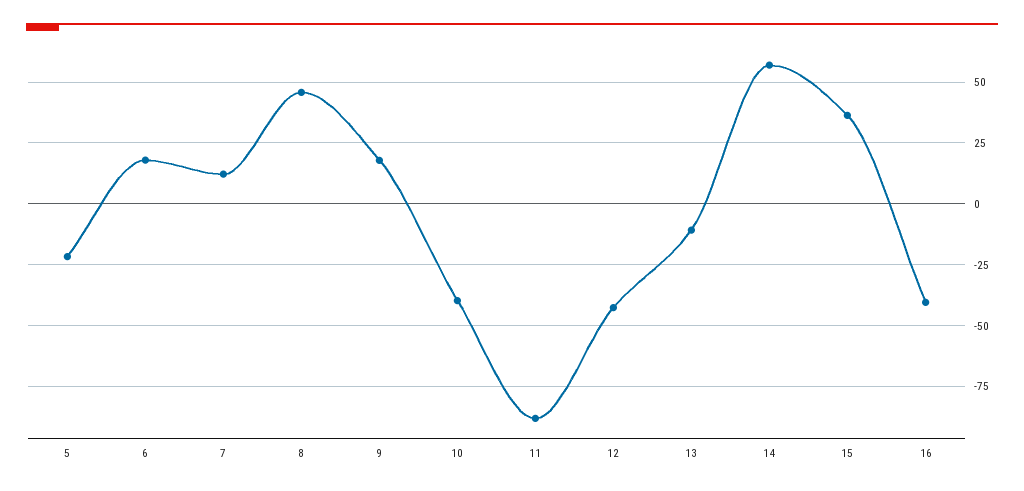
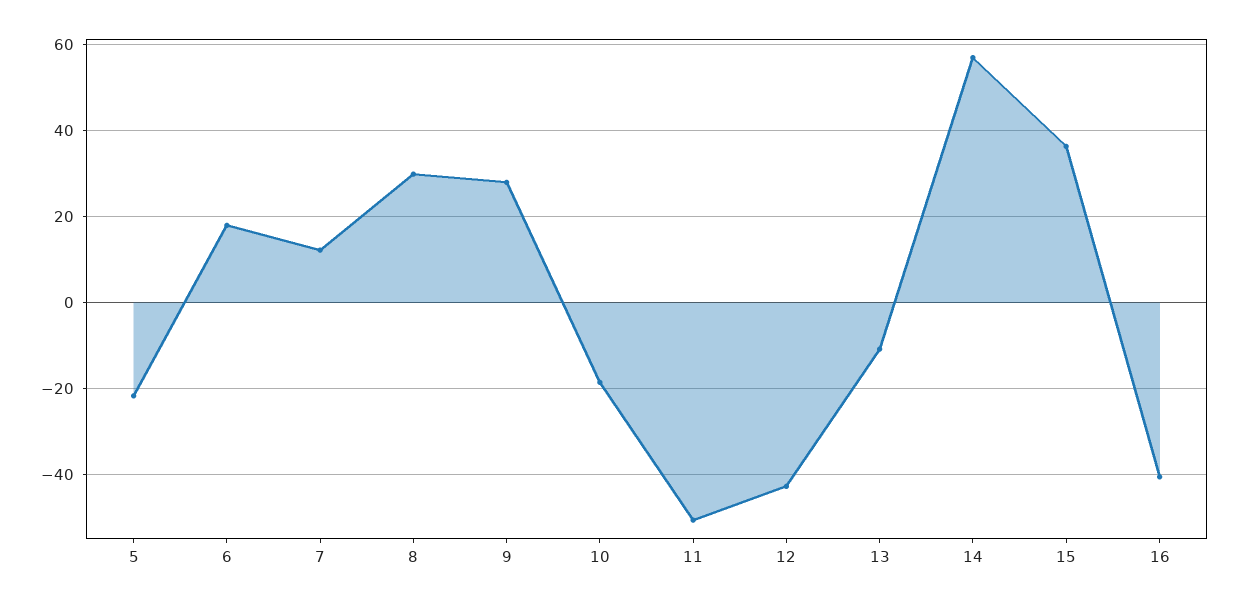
8: 45 -> 30
9: 17.5 -> 28
10: -40 -> -18
11: -87.5 -> -50

